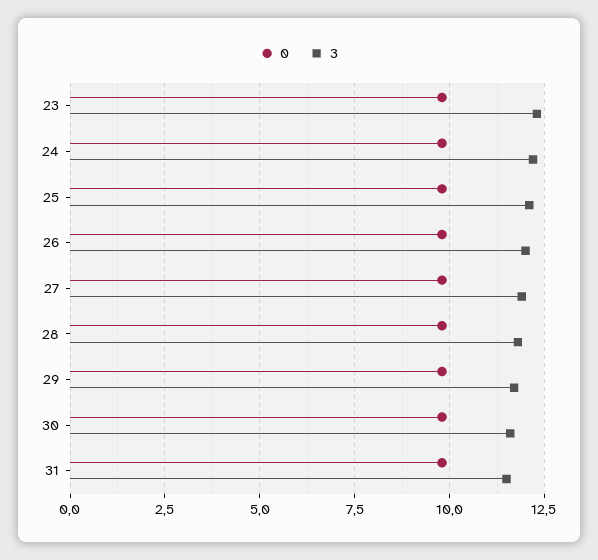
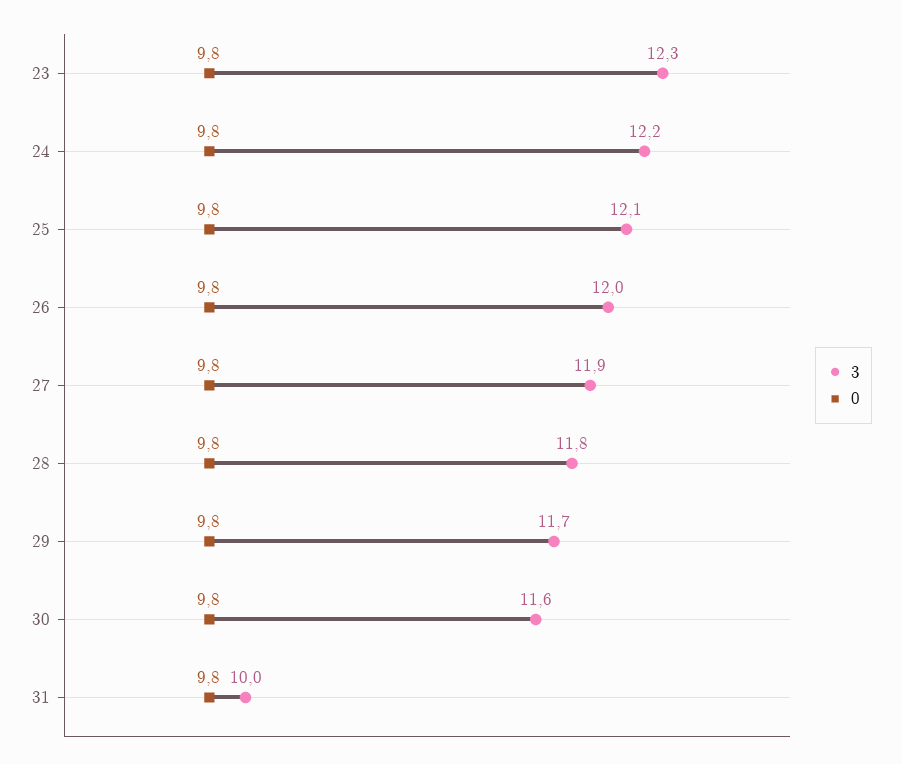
3, 31: 11.5 -> 10

